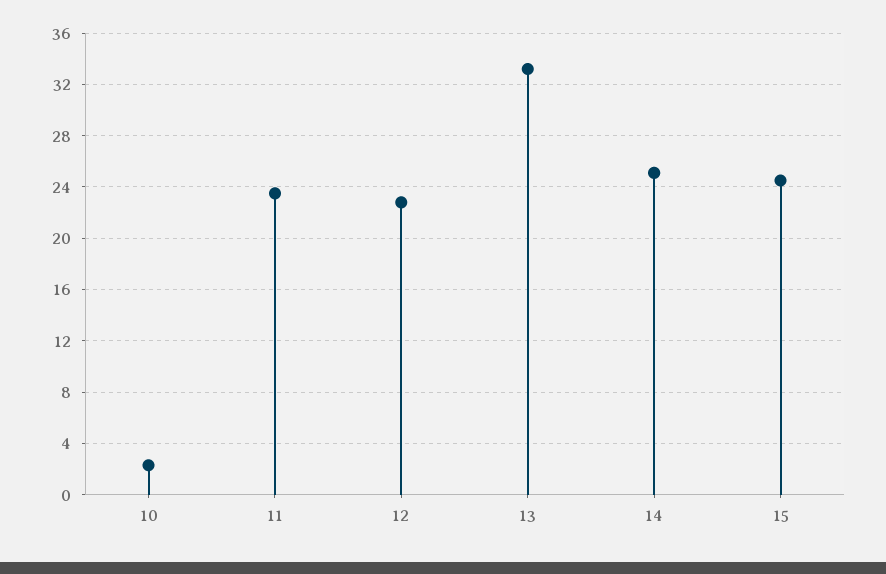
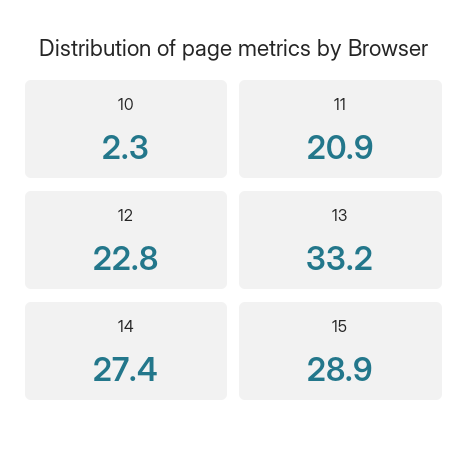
11: 23.5 -> 20.9
14: 25 -> 27.4
15: 24.5 -> 28.9

